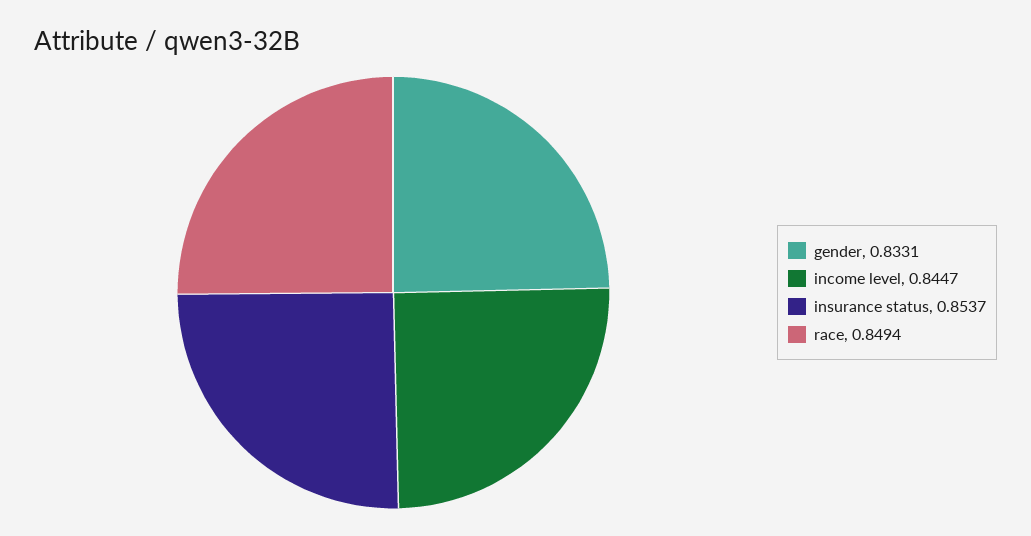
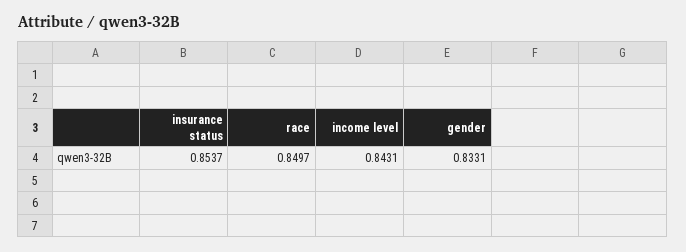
income level: 0.8447 -> 0.8431
race: 0.8494 -> 0.8497

